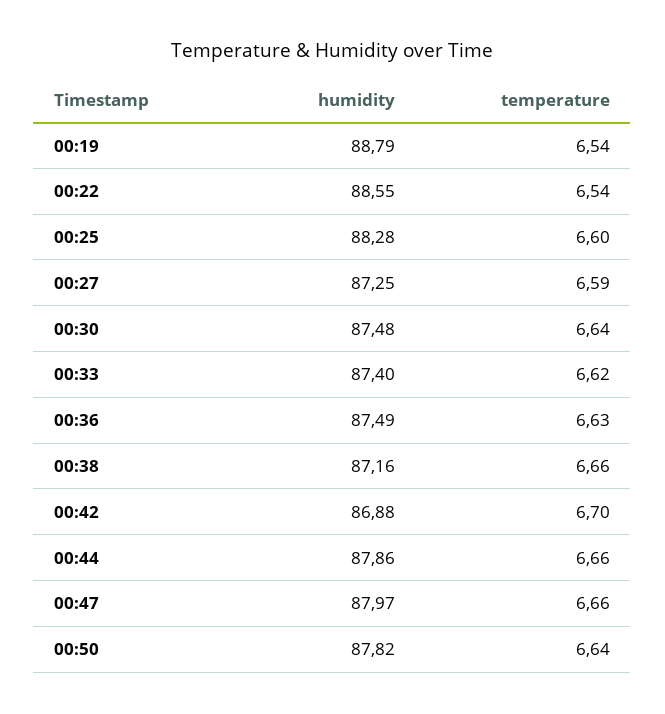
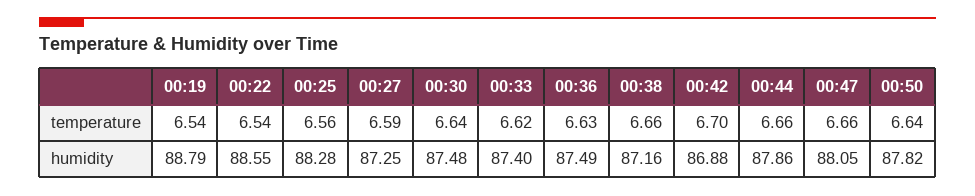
temperature, 00:25: 6.6 -> 6.56
humidity, 00:47: 87.97 -> 88.05

